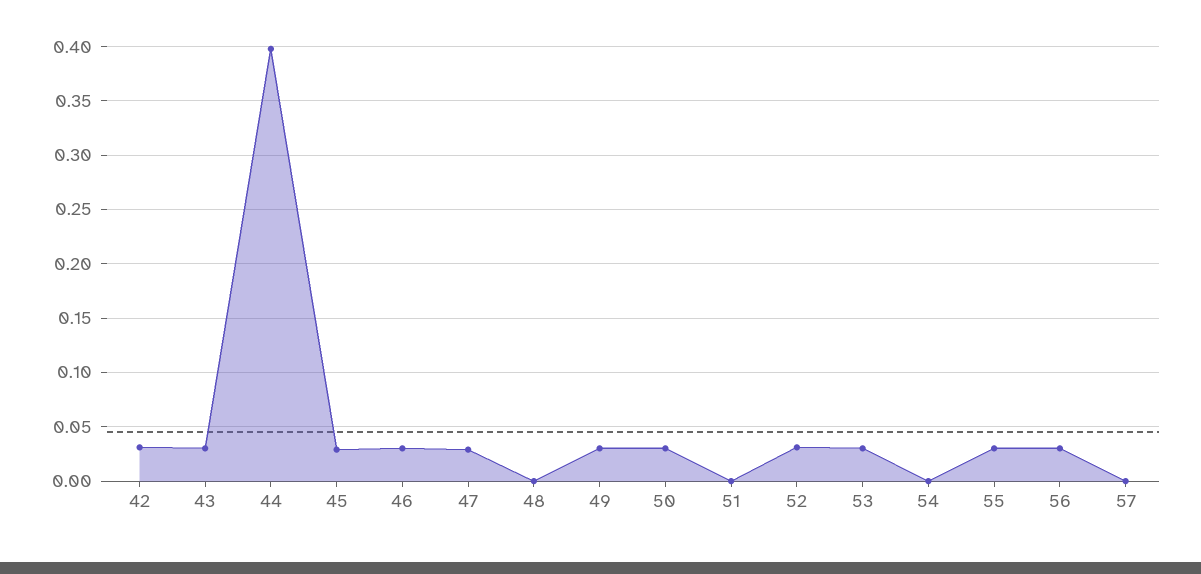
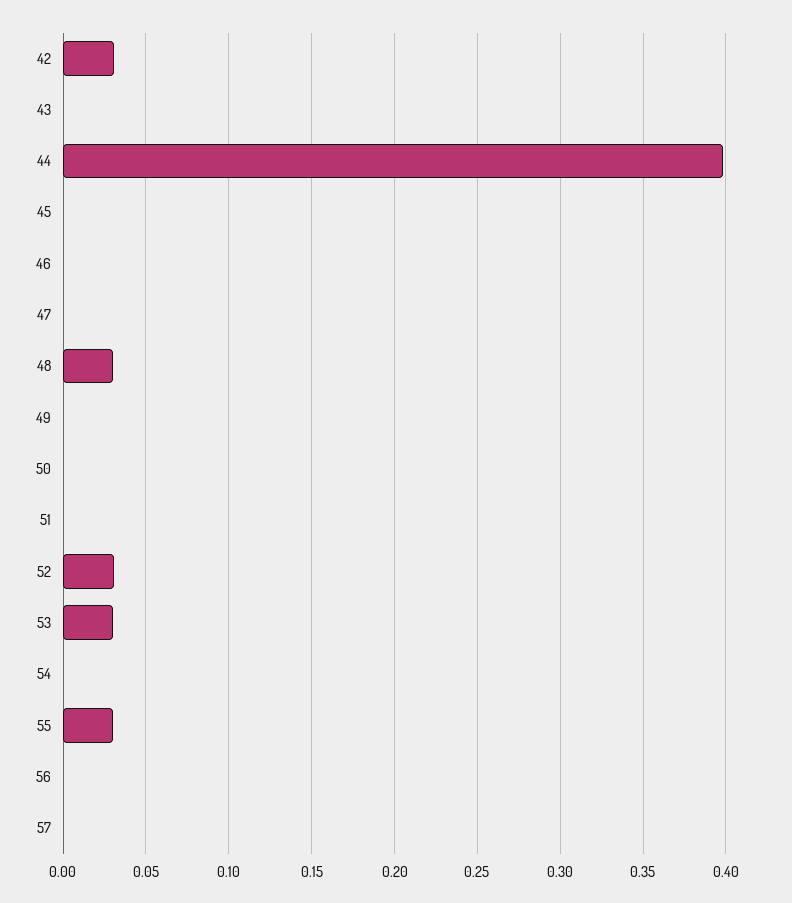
43: 0.03 -> 0
45: 0.03 -> 0
46: 0.03 -> 0
47: 0.03 -> 0
48: 0 -> 0.03
49: 0.03 -> 0
50: 0.03 -> 0
56: 0.03 -> 0

